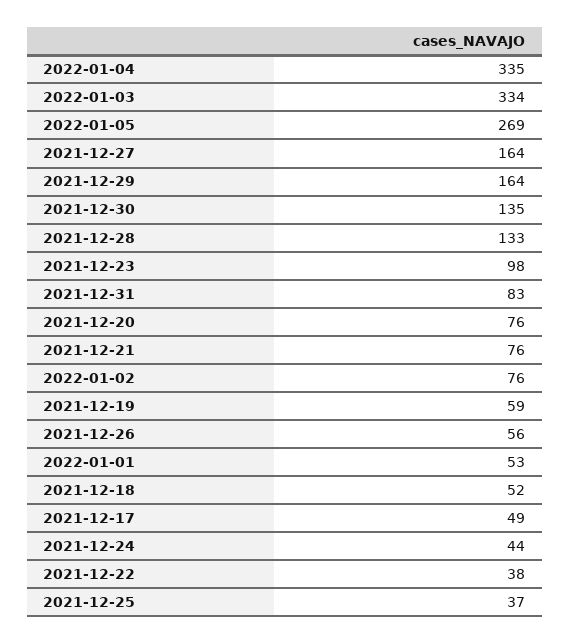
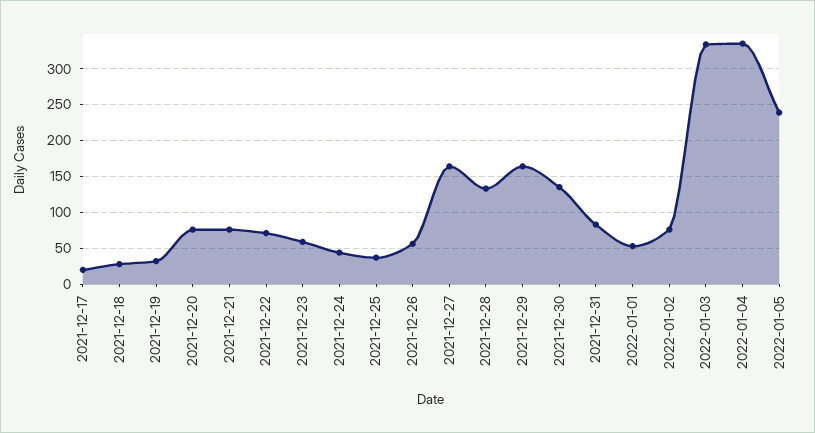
2022-01-05: 269 -> 240
2021-12-23: 98 -> 60
2021-12-19: 59 -> 30
2021-12-18: 52 -> 30
2021-12-17: 49 -> 20
2021-12-22: 38 -> 70

